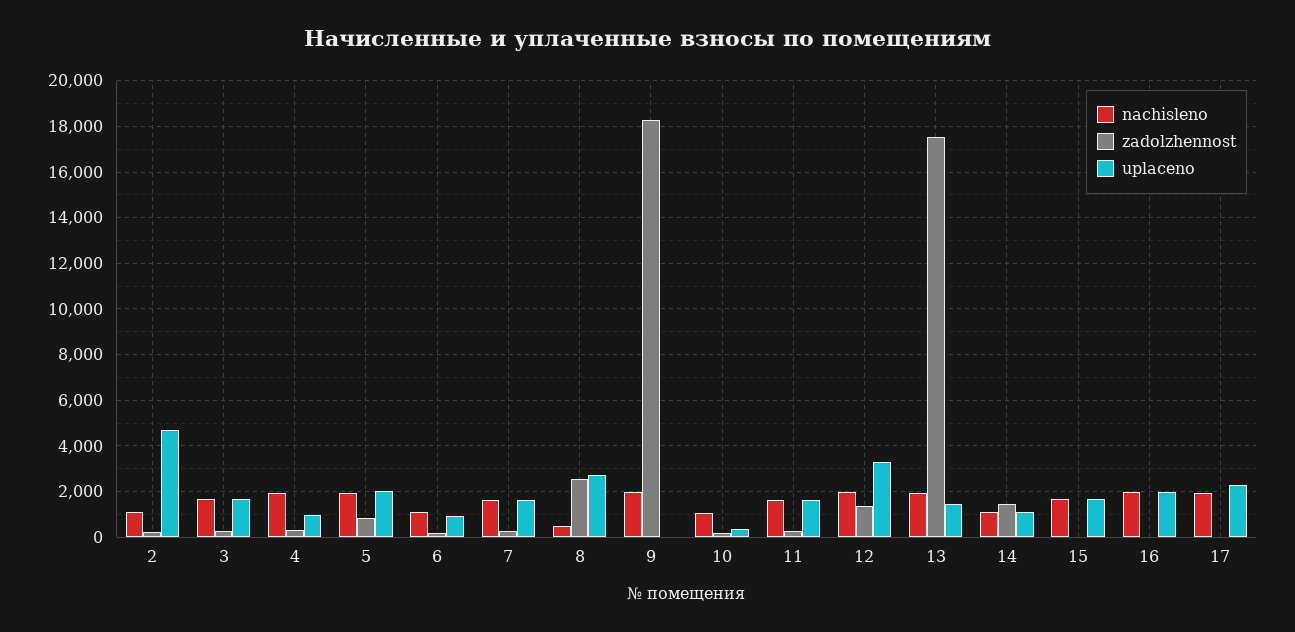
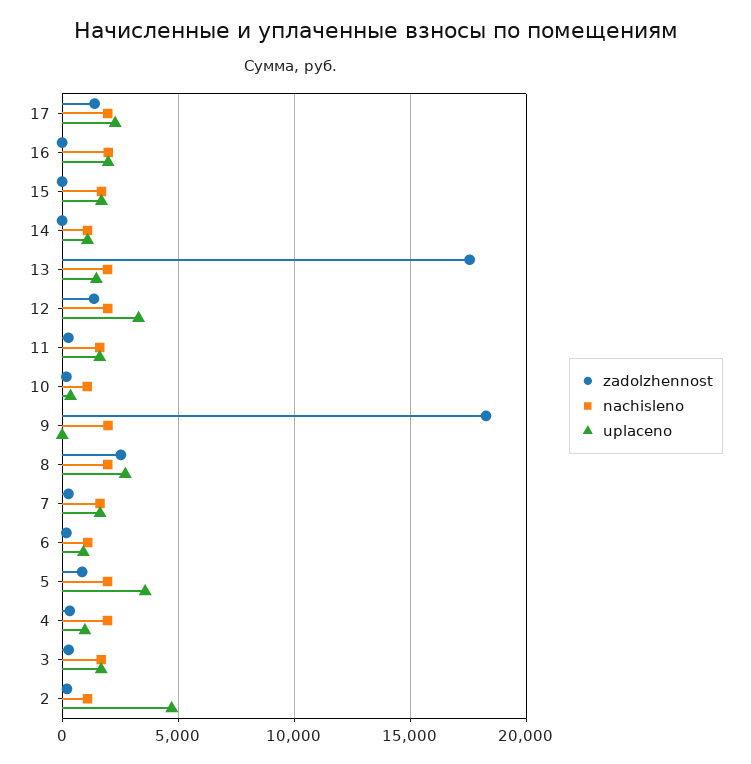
uplaceno, 5: 2000 -> 3500
nachisleno, 8: 500 -> 2000
zadolzhennost, 14: 1500 -> 0
zadolzhennost, 17: 0 -> 1500

